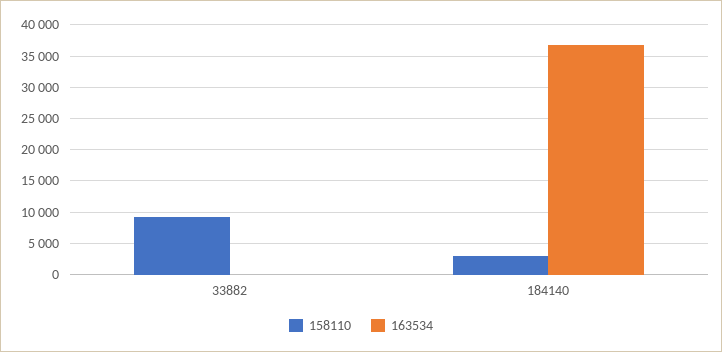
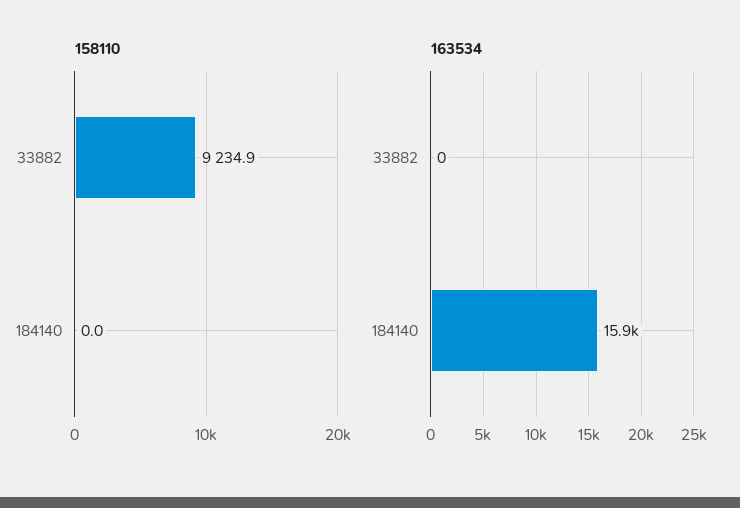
158110, 184140: 3000 -> 0
163534, 184140: 37000 -> 15900

